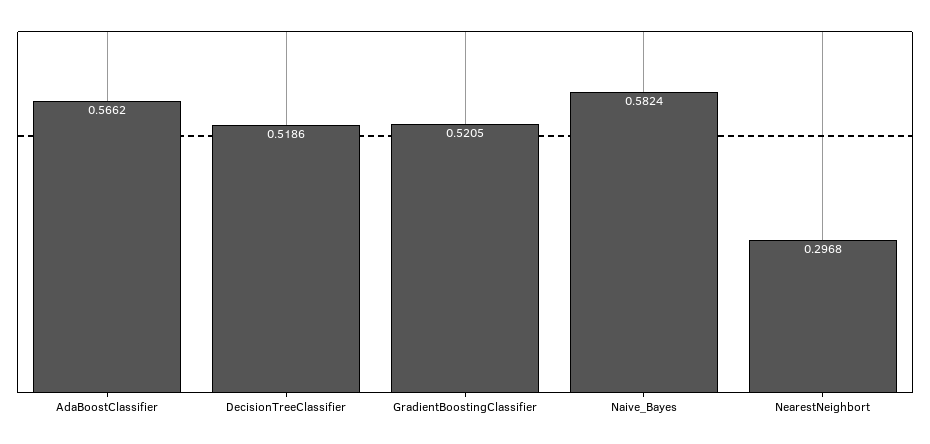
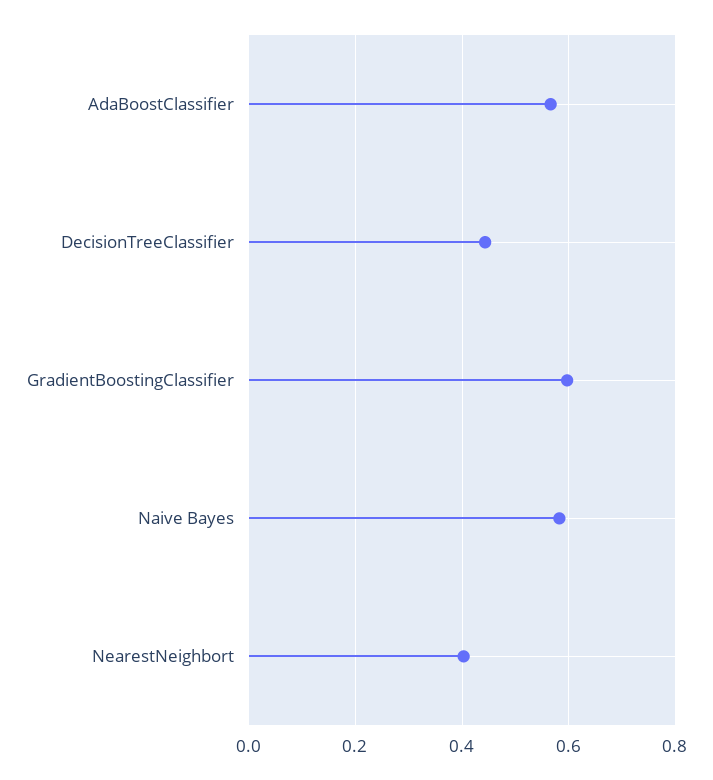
DecisionTreeClassifier: 0.5186 -> 0.44
GradientBoostingClassifier: 0.5205 -> 0.6
NearestNeighbort: 0.2968 -> 0.4

